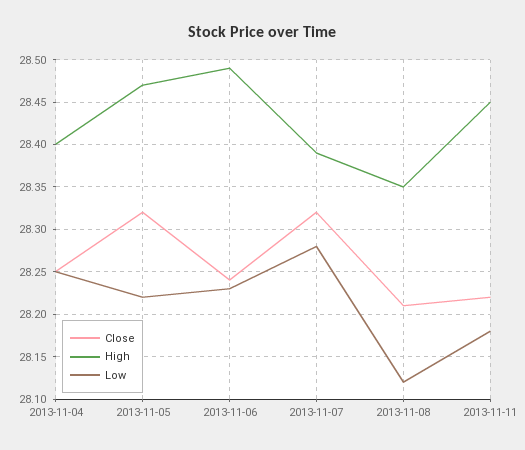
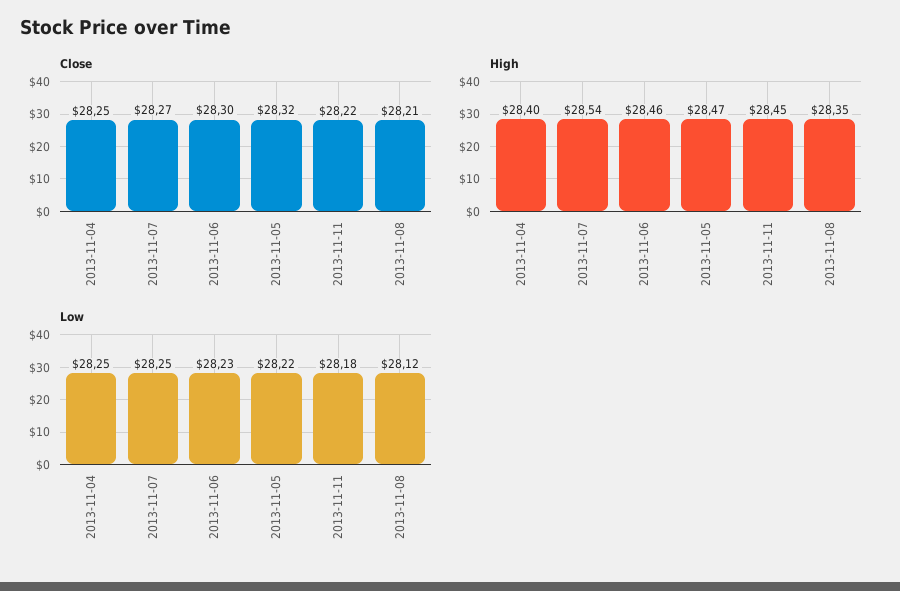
Close, 2013-11-06: 28.24 -> 28.3
High, 2013-11-06: 28.49 -> 28.46
Close, 2013-11-07: 28.32 -> 28.27
High, 2013-11-07: 28.39 -> 28.54
Low, 2013-11-07: 28.28 -> 28.25

